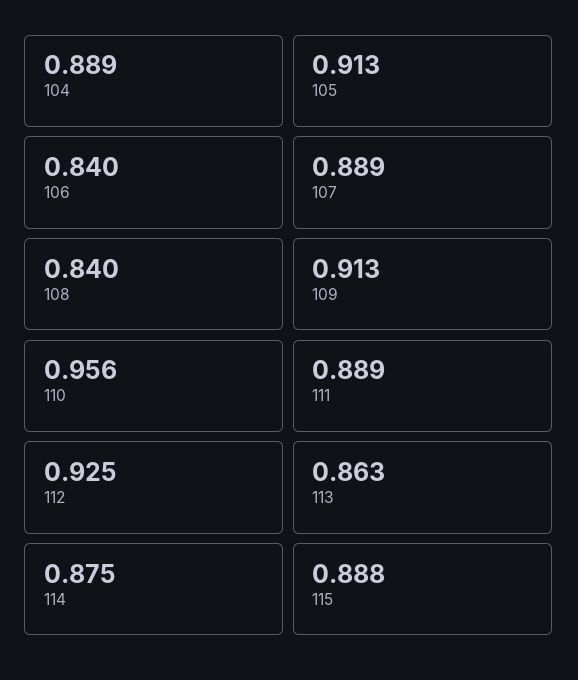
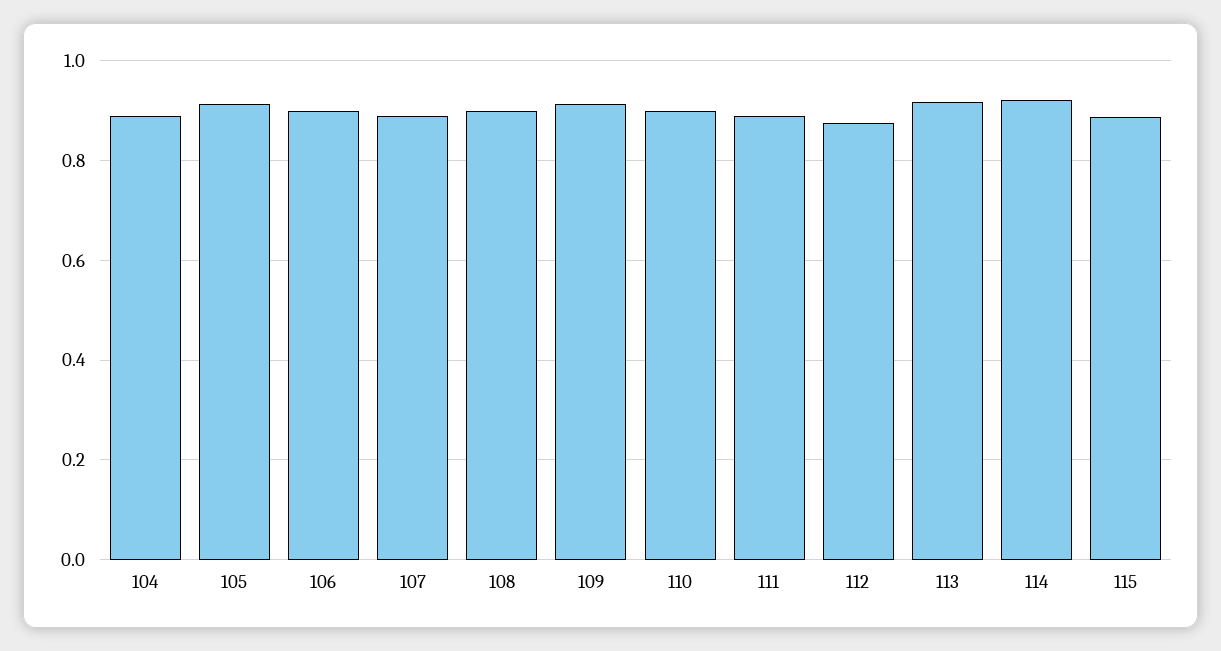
106: 0.84 -> 0.9
108: 0.84 -> 0.9
110: 0.956 -> 0.9
112: 0.925 -> 0.88
113: 0.863 -> 0.92
114: 0.875 -> 0.92

